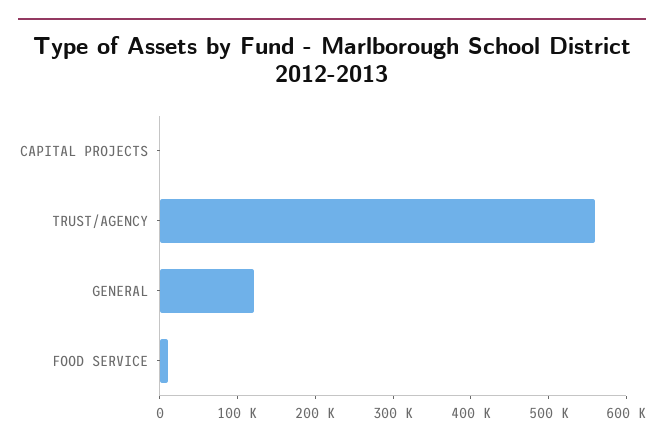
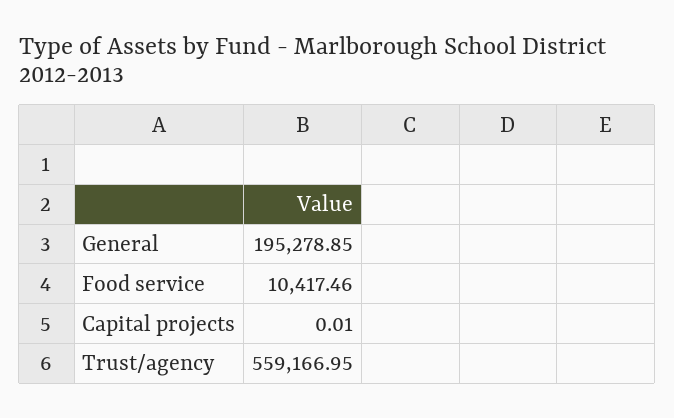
GENERAL: 120000 -> 195278.85

